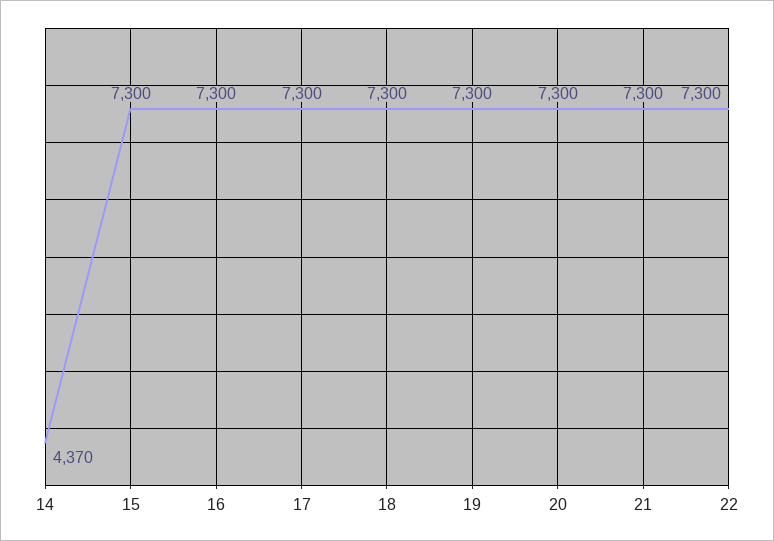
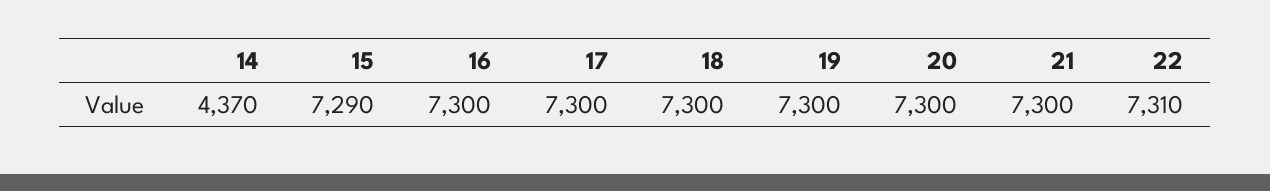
15: 7300 -> 7290
22: 7300 -> 7310

